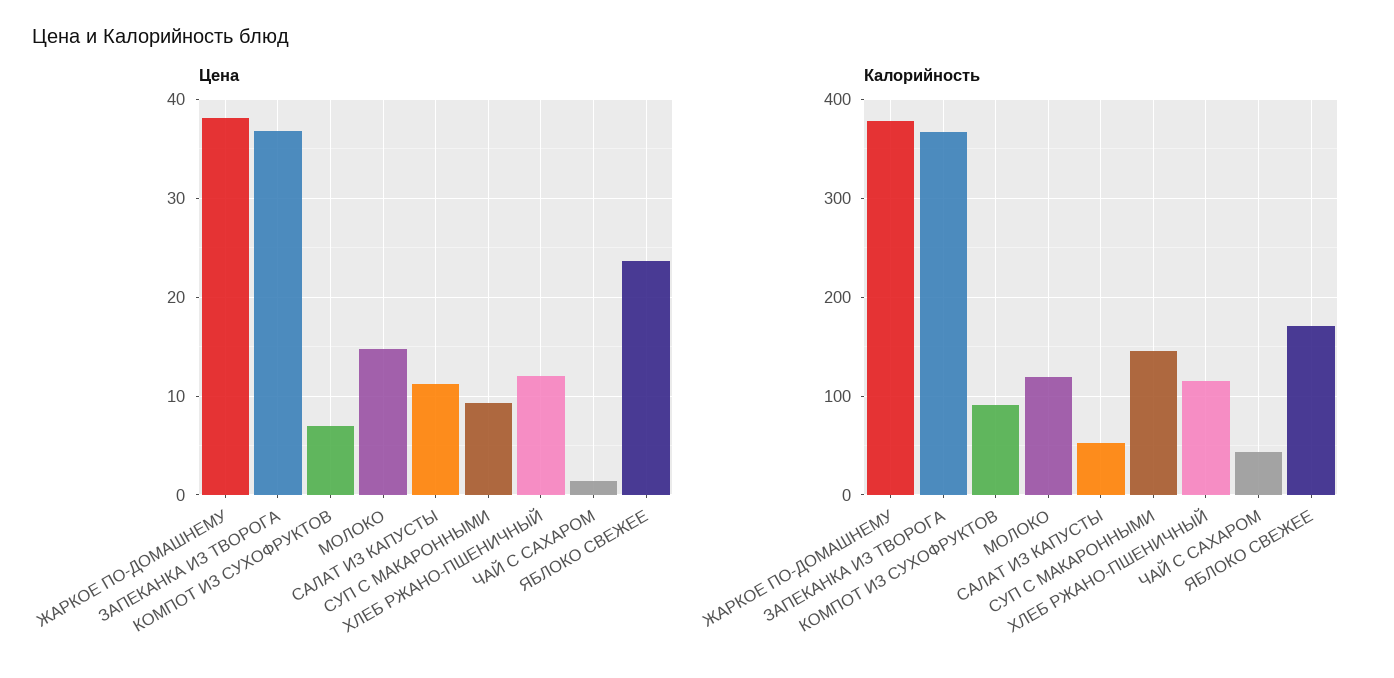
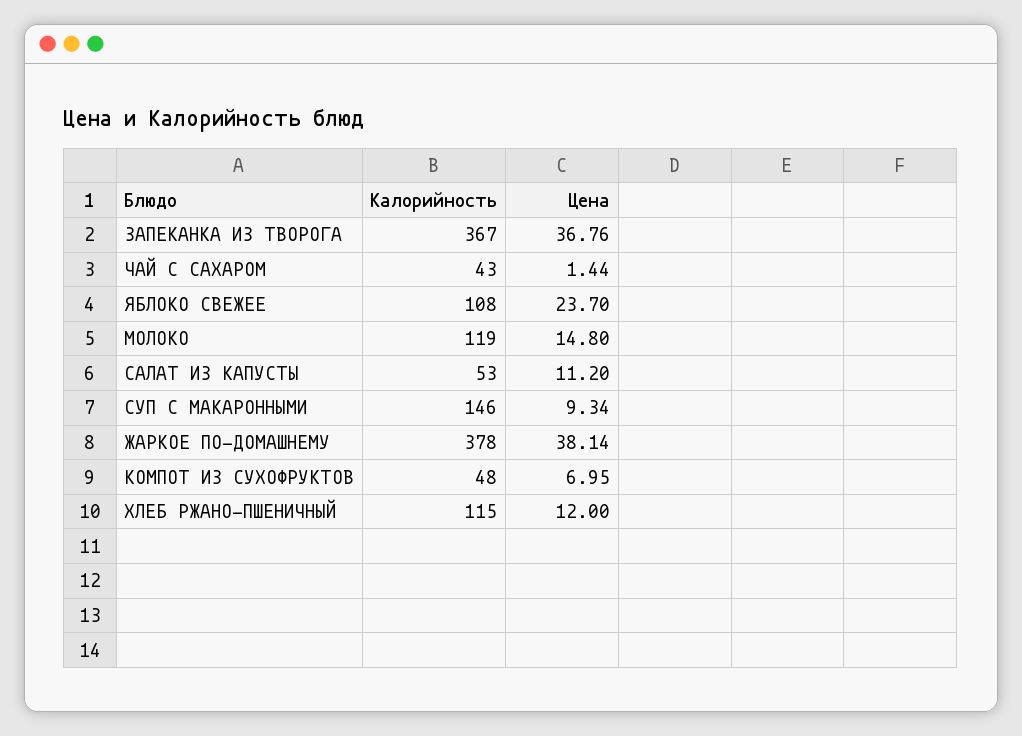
Калорийность, КОМПОТ ИЗ СУХОФРУКТОВ: 90 -> 48
Калорийность, ЯБЛОКО СВЕЖЕЕ: 170 -> 108

